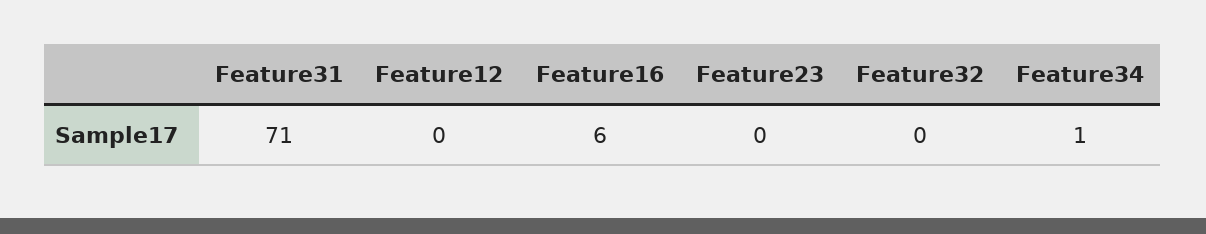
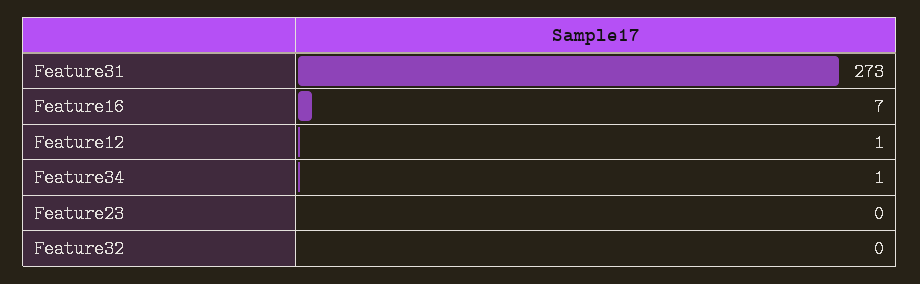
Feature31: 71 -> 273
Feature12: 0 -> 1
Feature16: 6 -> 7

